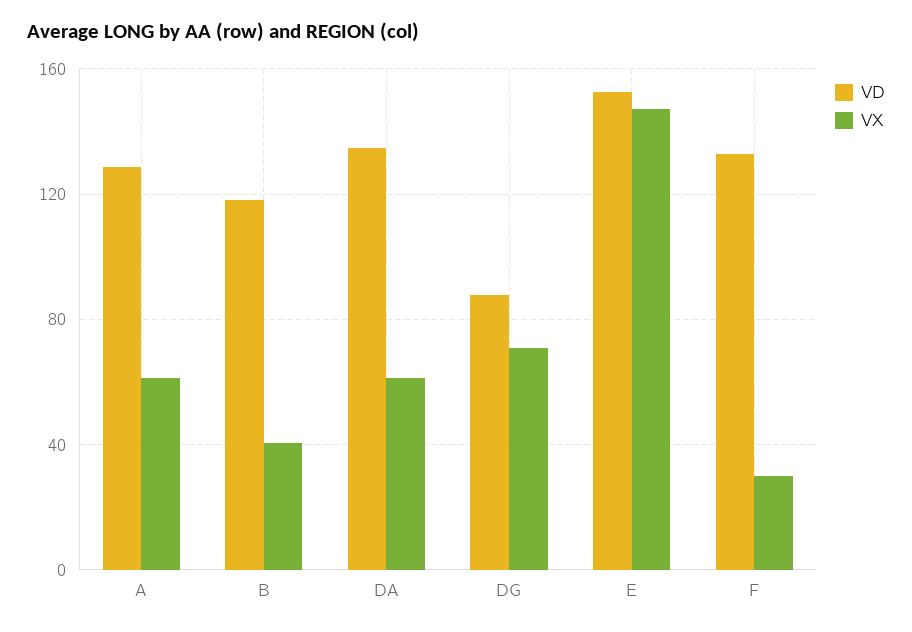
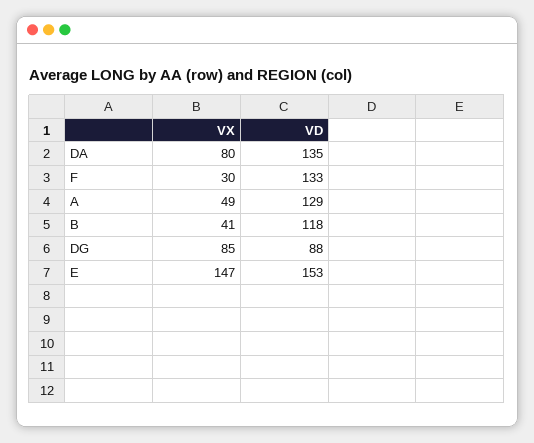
VX, A: 60 -> 49
VX, DA: 60 -> 80
VX, DG: 70 -> 85

